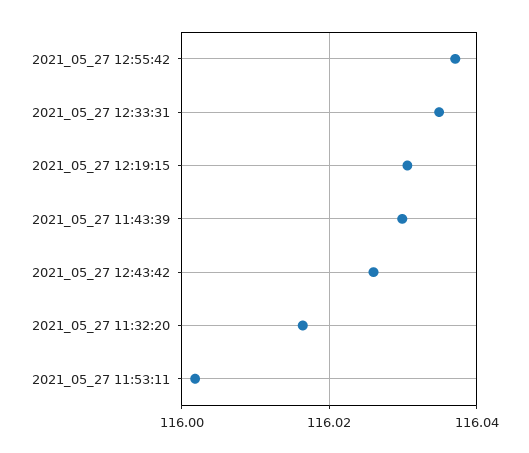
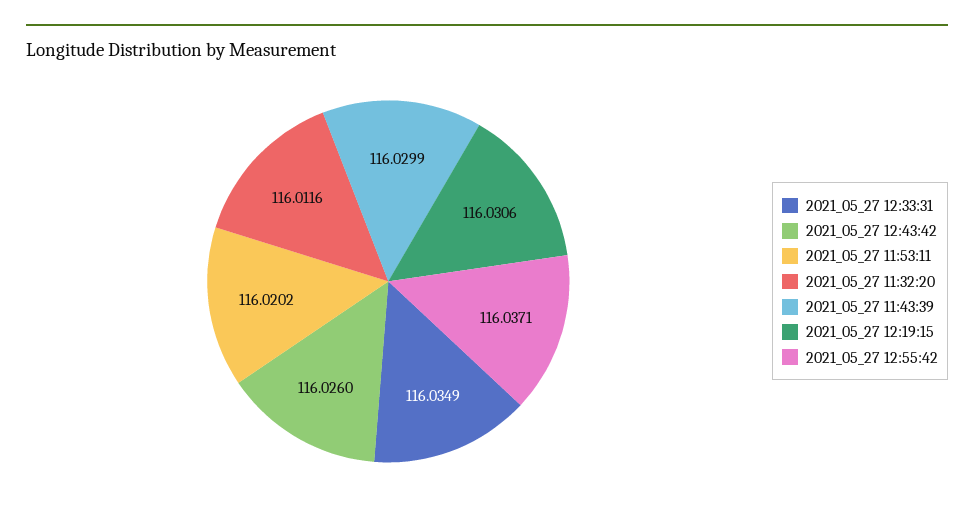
2021_05_27 11:32:20: 116.016 -> 116.0116
2021_05_27 11:53:11: 116.002 -> 116.0202

